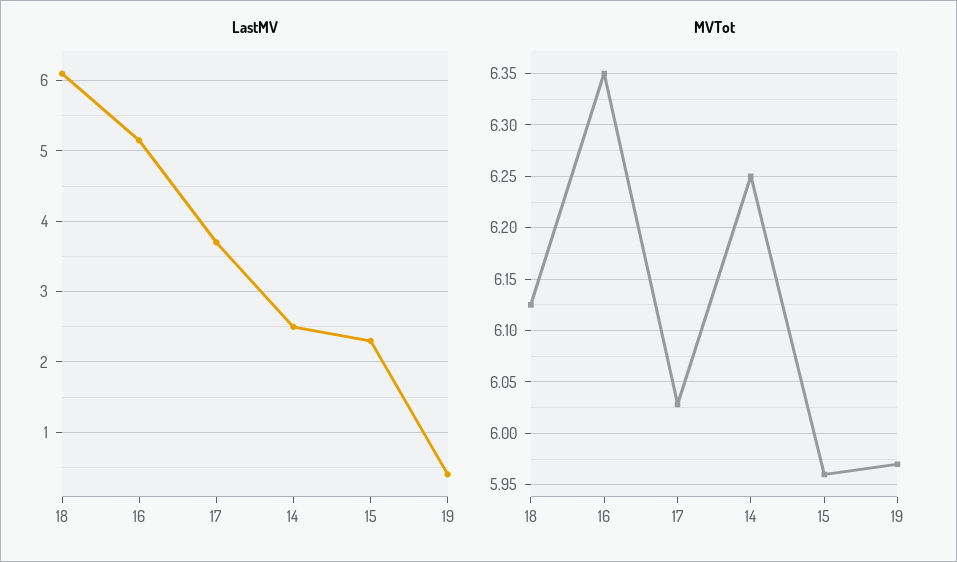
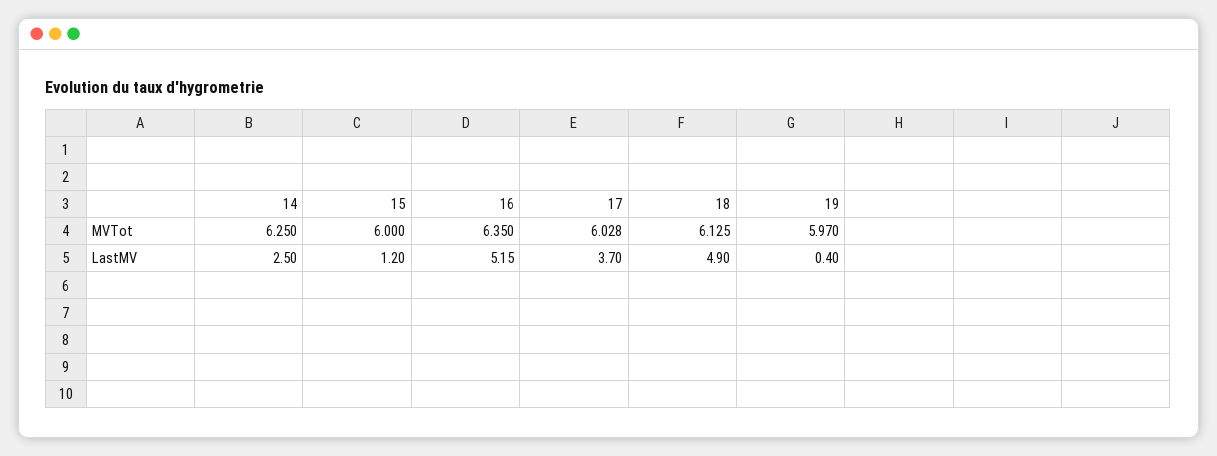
LastMV, 18: 6.1 -> 4.9
LastMV, 15: 2.3 -> 1.2
MVTot, 15: 5.96 -> 6

